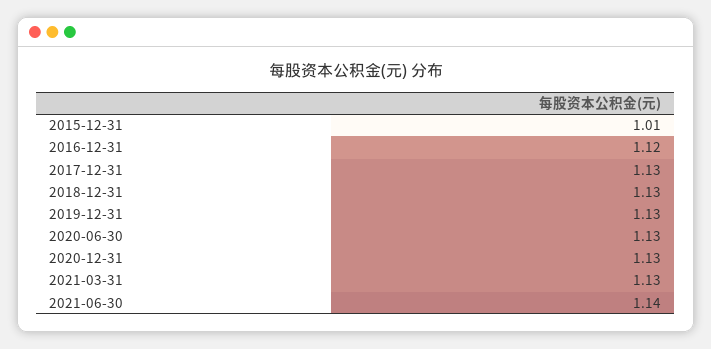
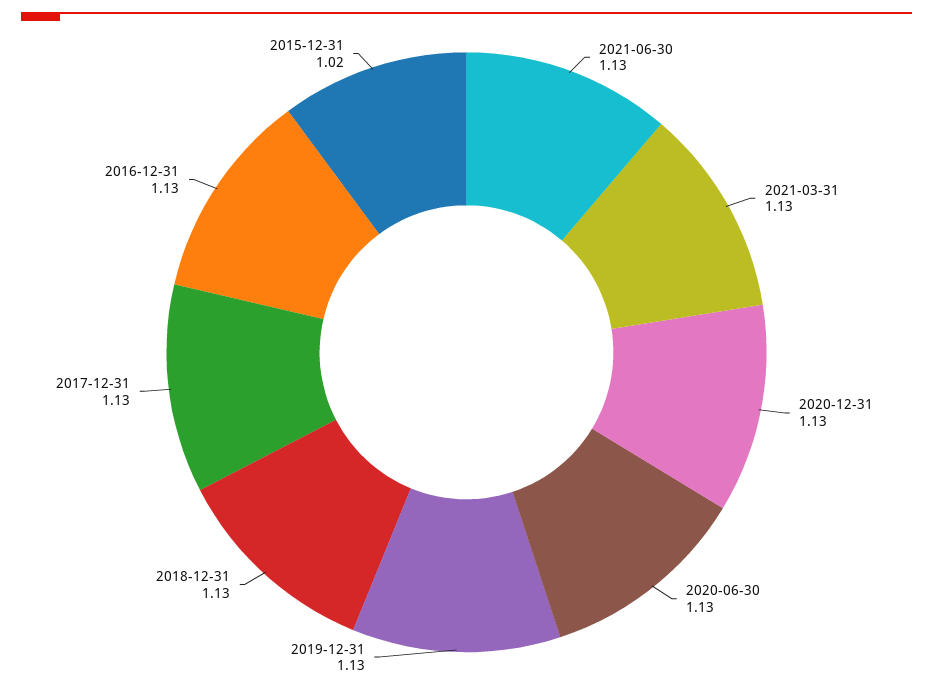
2015-12-31: 1.01 -> 1.02
2016-12-31: 1.12 -> 1.13
2021-06-30: 1.14 -> 1.13

